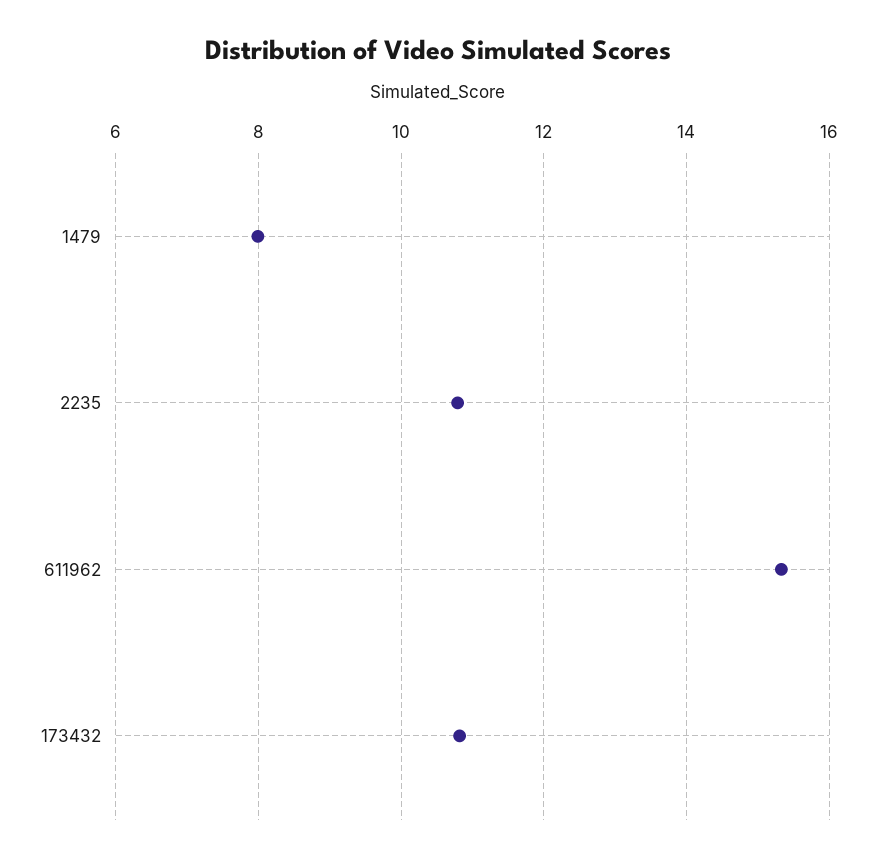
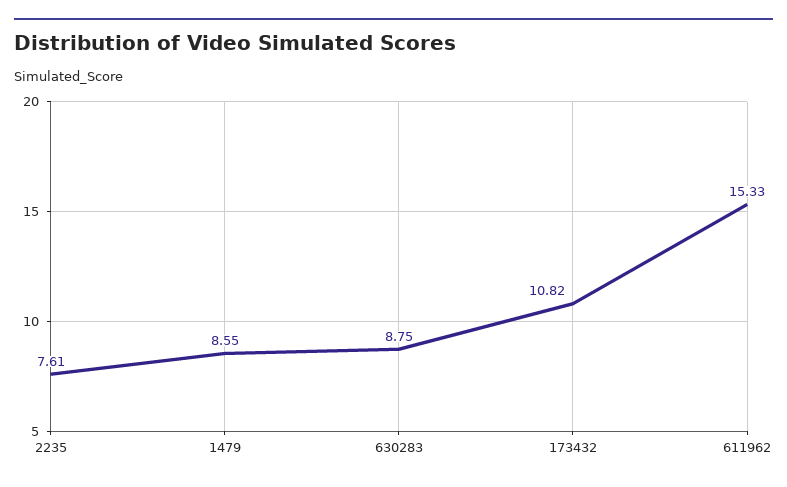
1479: 8 -> 8.55
2235: 10.8 -> 7.61
630283: none -> 8.75

